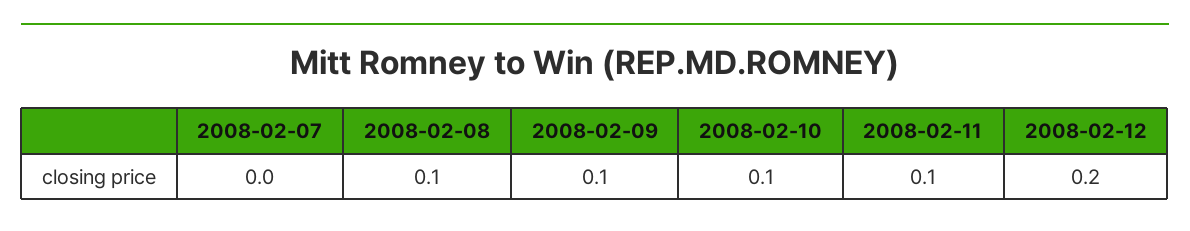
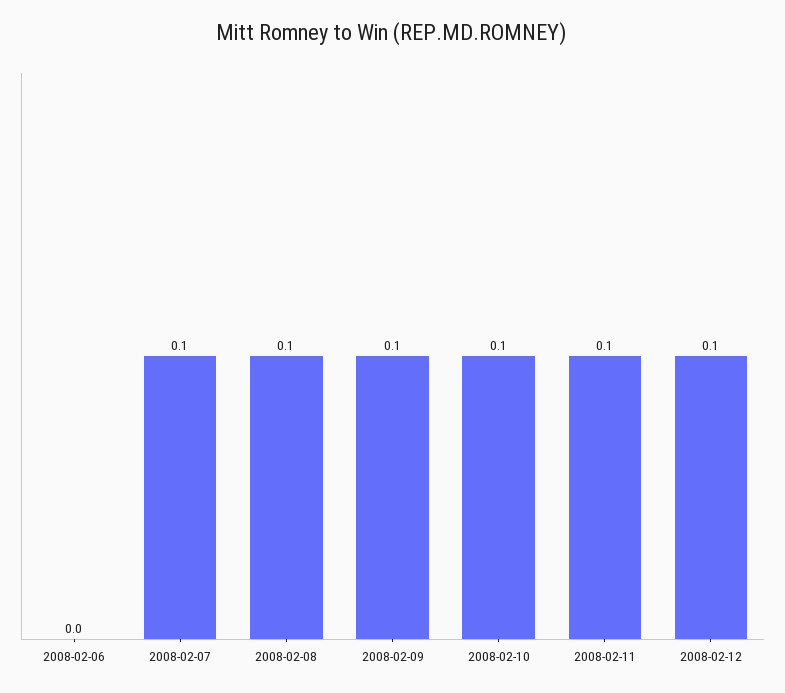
2008-02-07: 0 -> 0.1
2008-02-12: 0.2 -> 0.1
2008-02-06: none -> 0

